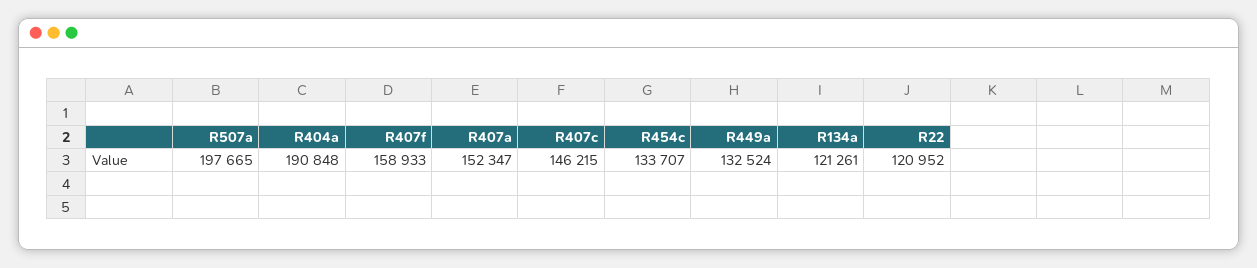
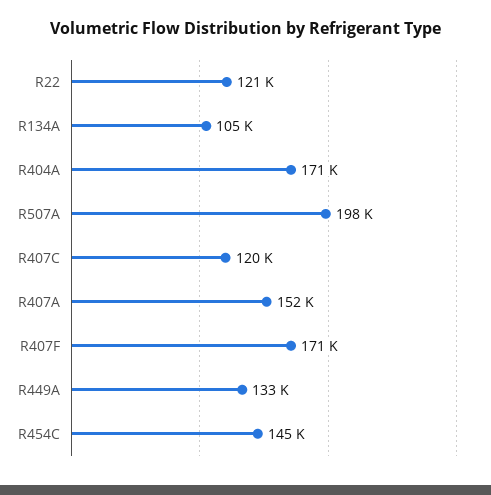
R404a: 190848 -> 171000
R407f: 158933 -> 171000
R407c: 146215 -> 120000
R454c: 133707 -> 145000
R134a: 121261 -> 105000

